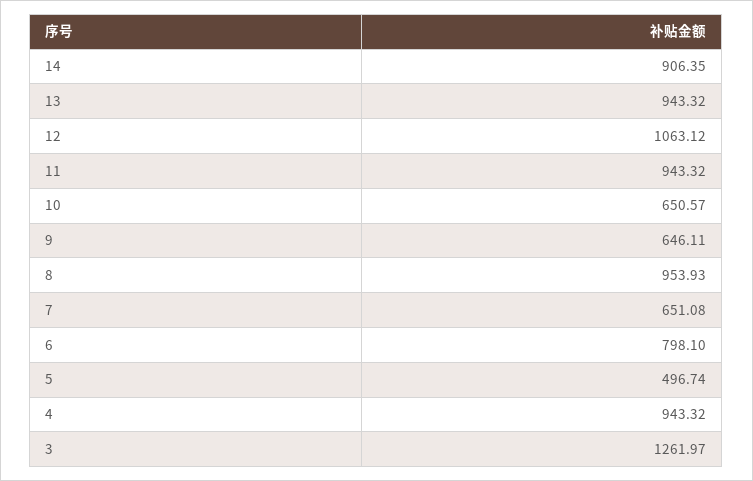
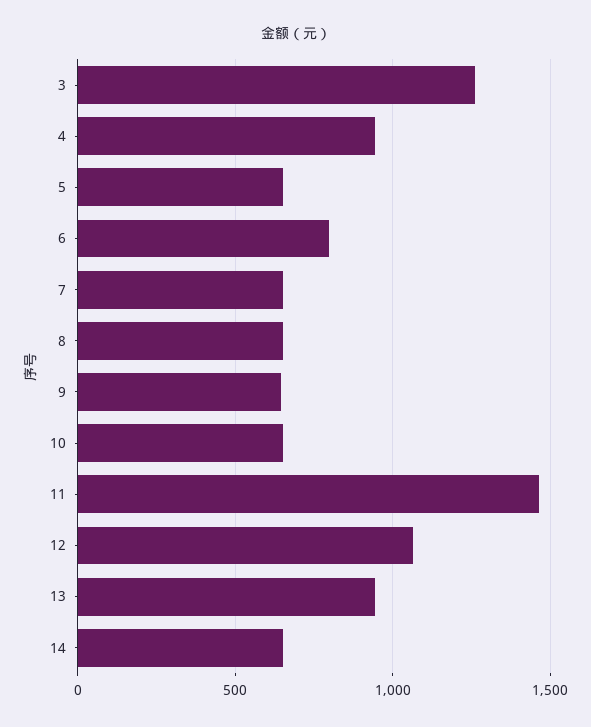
14: 906.35 -> 650
11: 943.32 -> 1450
8: 953.93 -> 650
5: 496.74 -> 650

